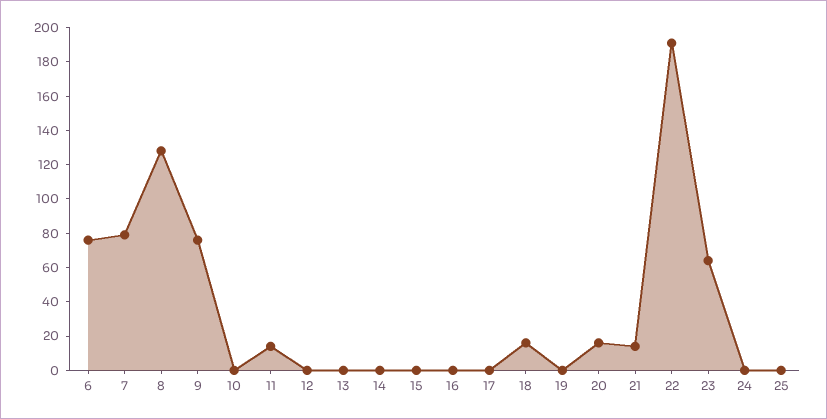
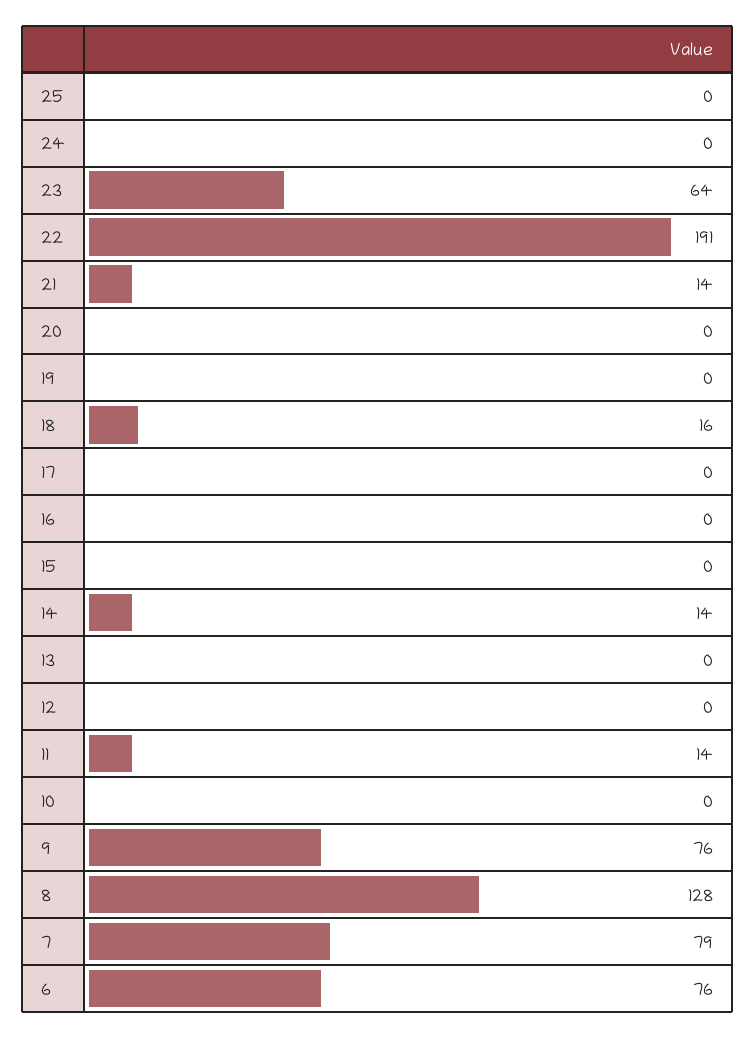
14: 0 -> 14
20: 15 -> 0

